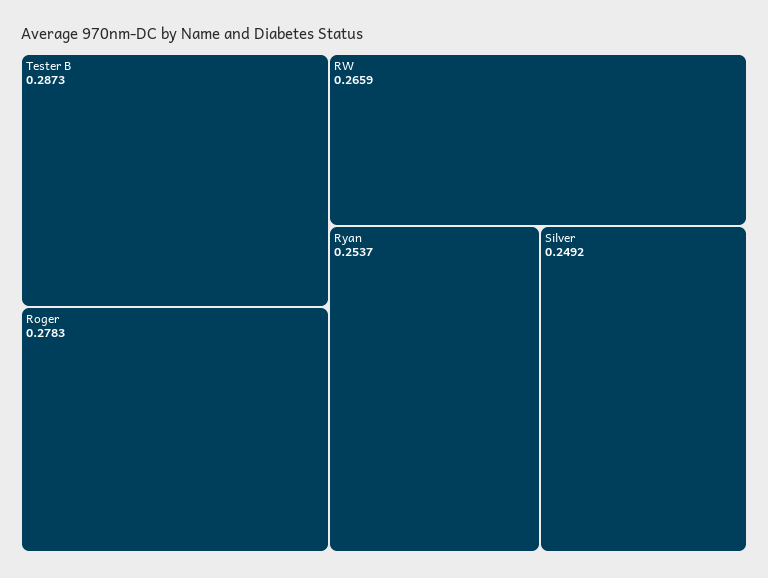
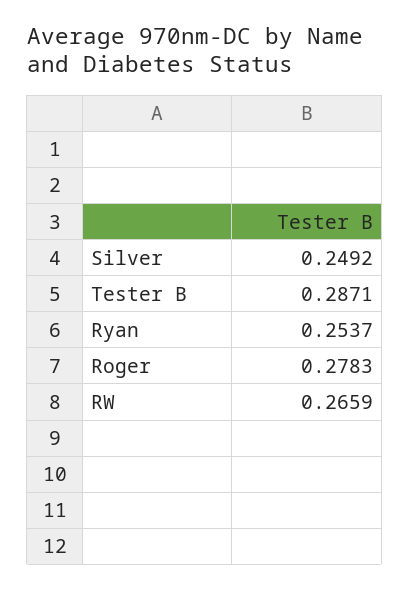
Tester B: 0.2873 -> 0.2871

